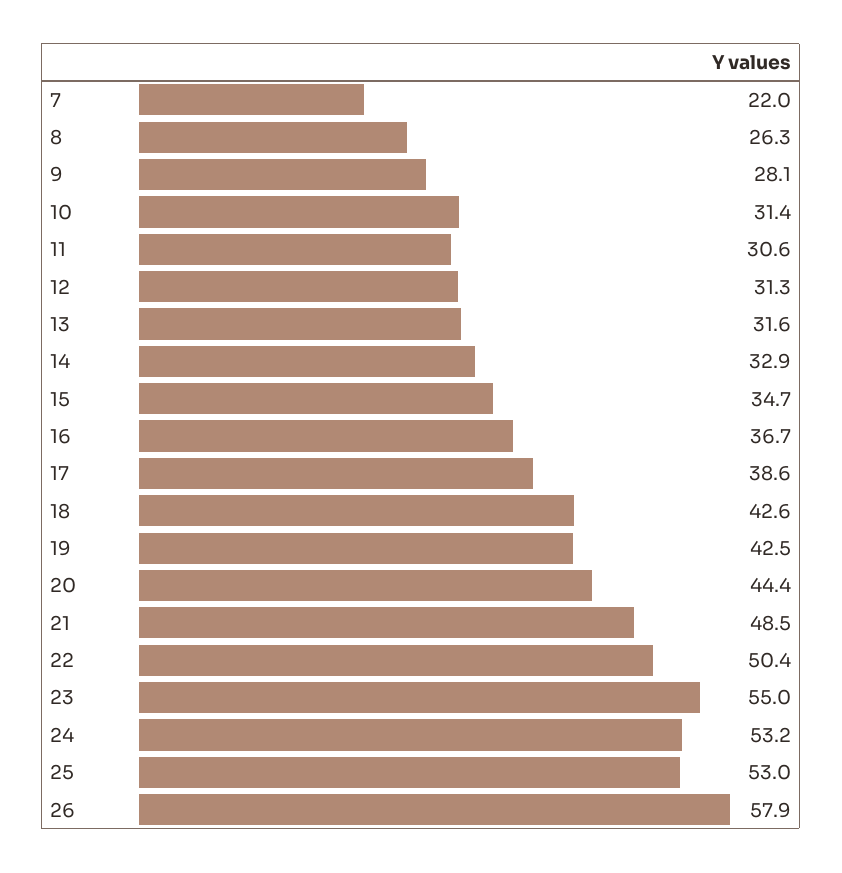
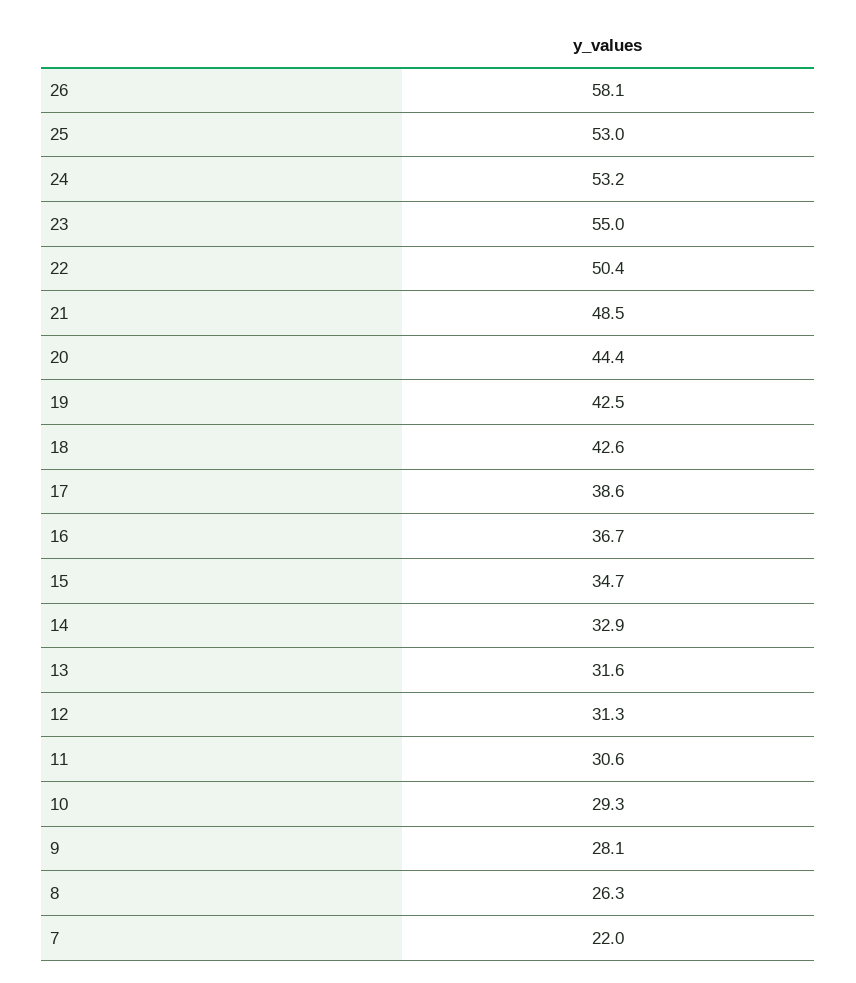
10: 31.4 -> 29.3
26: 57.9 -> 58.1

